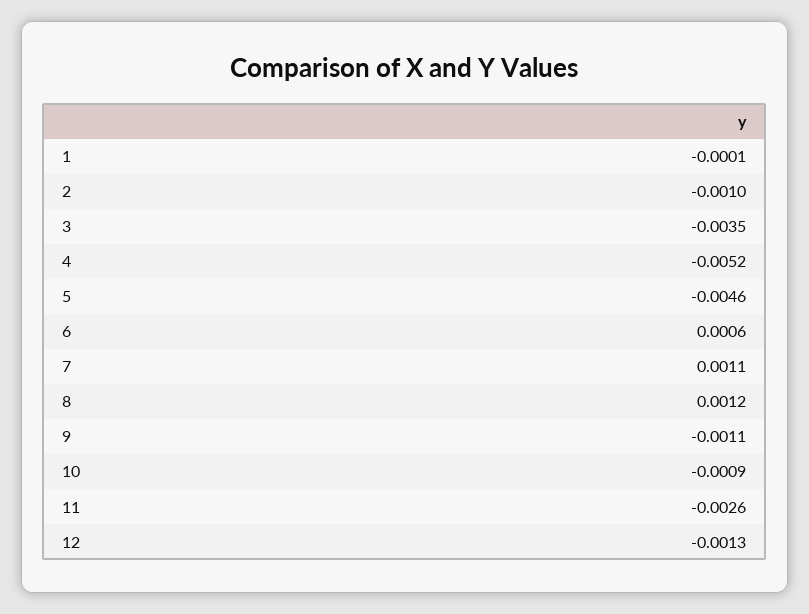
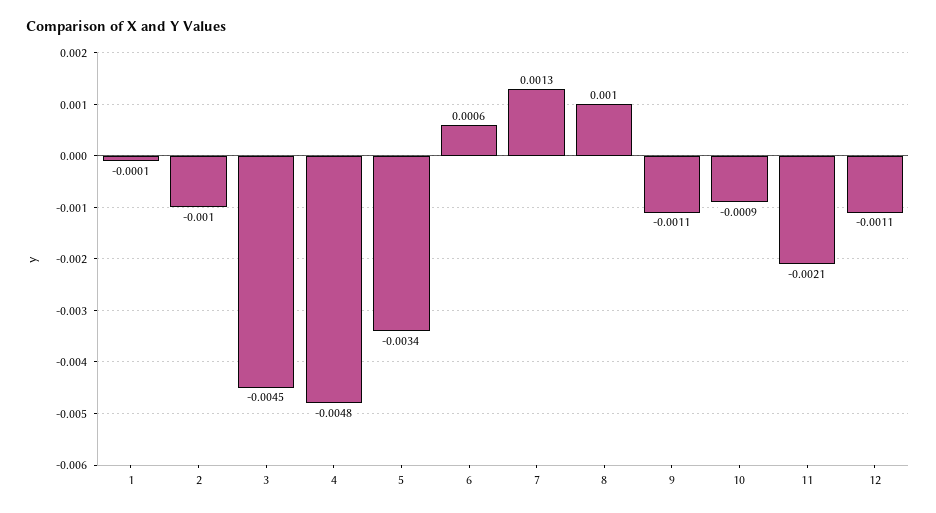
3: -0.0035 -> -0.0045
4: -0.0052 -> -0.0048
5: -0.0046 -> -0.0034
7: 0.0011 -> 0.0013
8: 0.0012 -> 0.001
11: -0.0026 -> -0.0021
12: -0.0013 -> -0.0011

